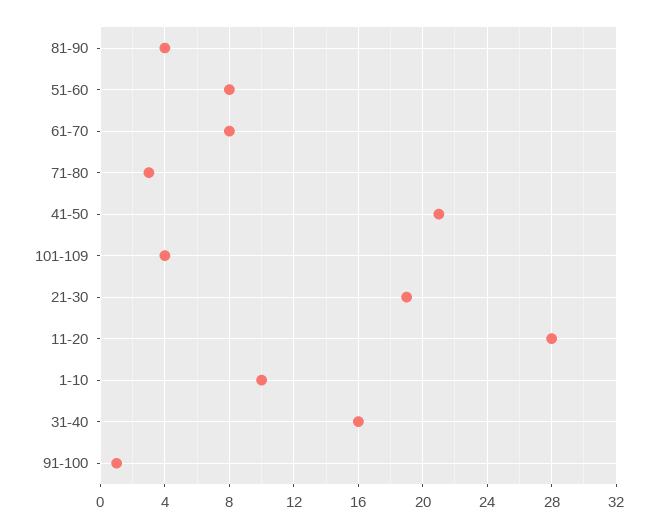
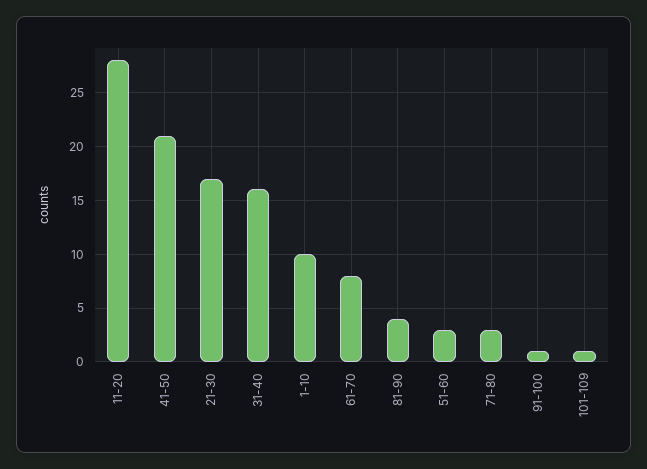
51-60: 8 -> 3
101-109: 4 -> 1
21-30: 19 -> 17

